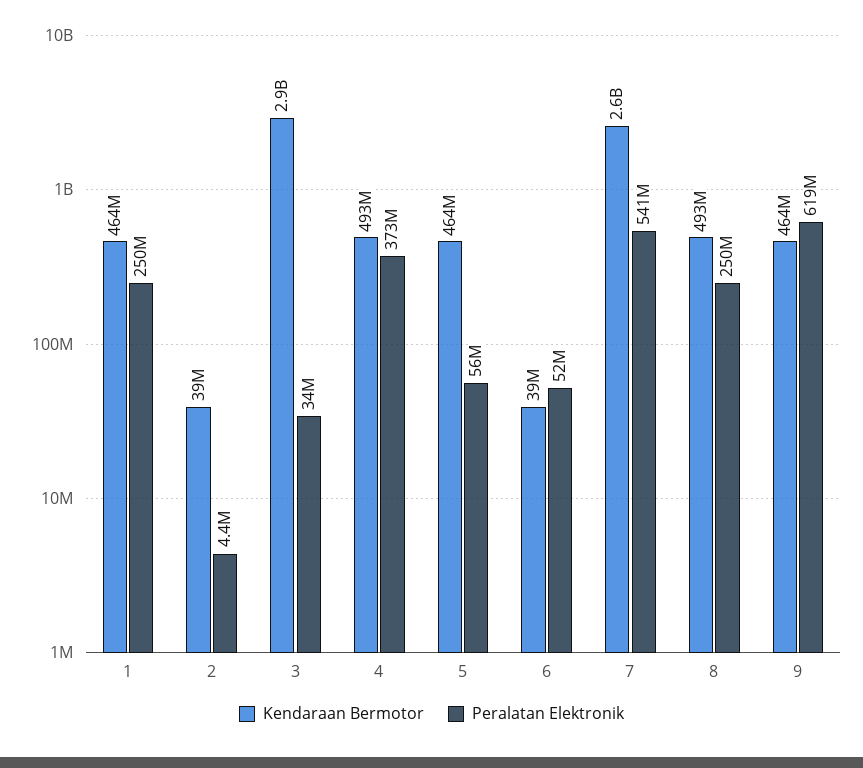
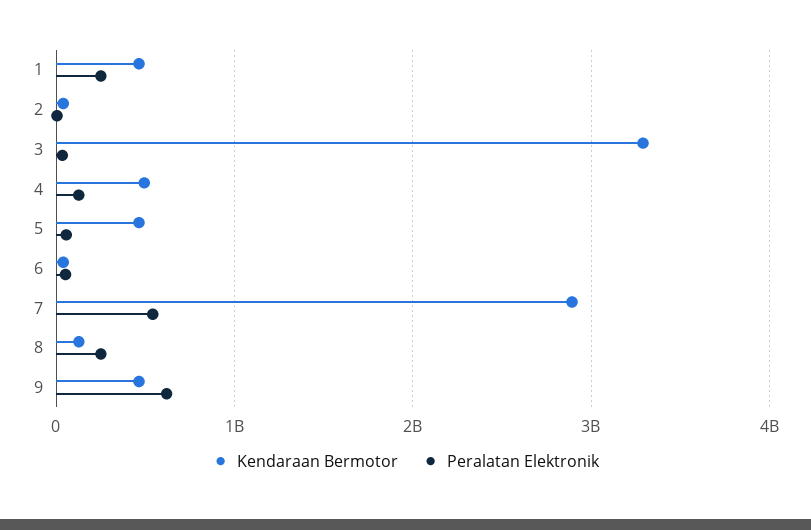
Kendaraan Bermotor, 3: 2900000000 -> 3300000000
Peralatan Elektronik, 4: 373000000 -> 100000000
Kendaraan Bermotor, 7: 2600000000 -> 2900000000
Kendaraan Bermotor, 8: 493000000 -> 100000000

